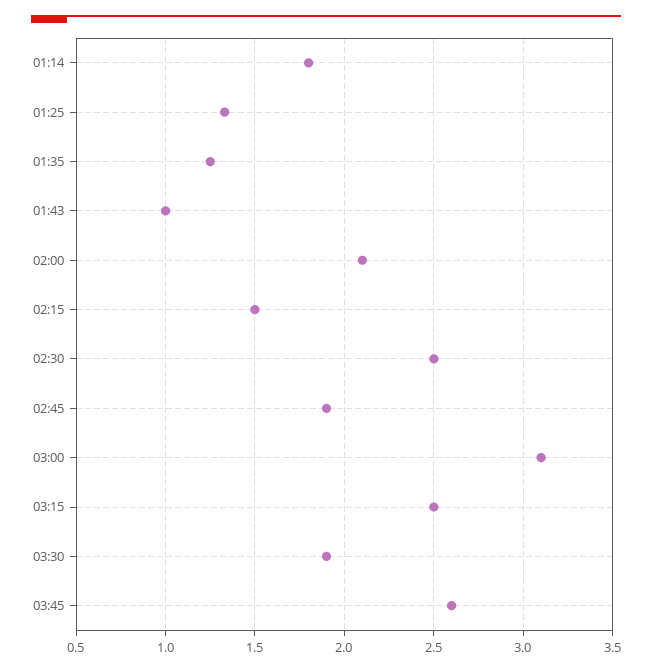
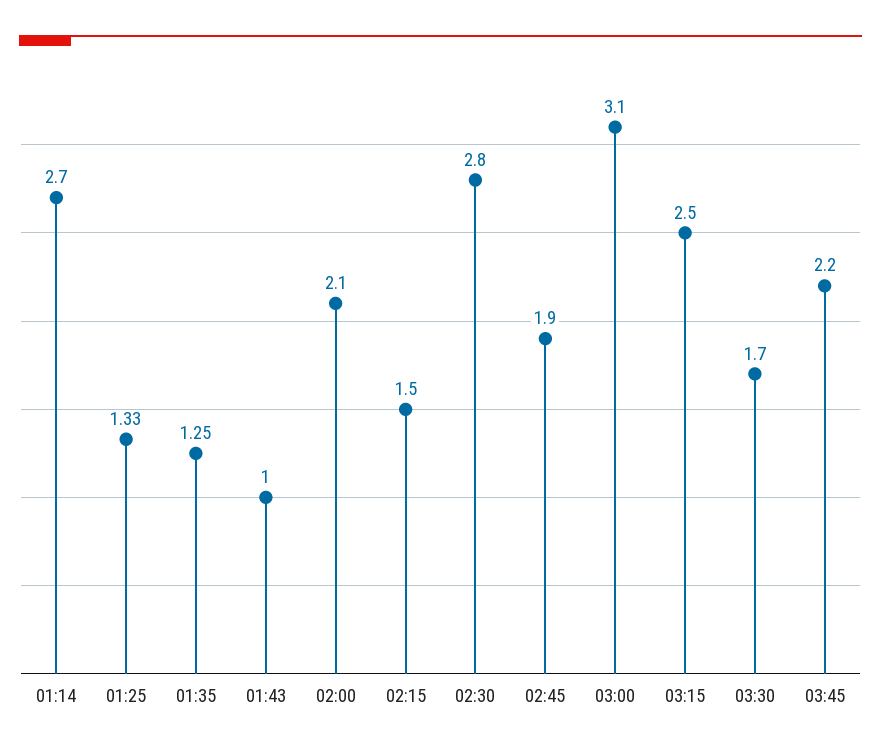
01:14: 1.8 -> 2.7
02:30: 2.5 -> 2.8
03:30: 1.9 -> 1.7
03:45: 2.6 -> 2.2

